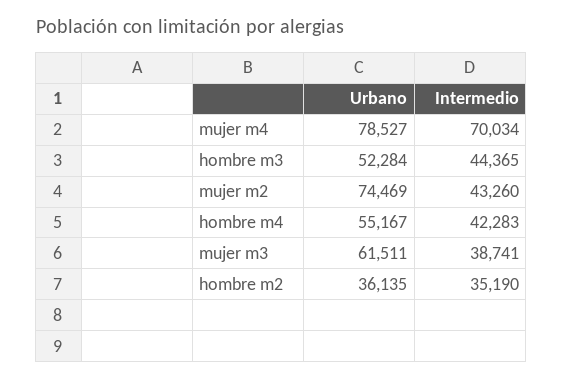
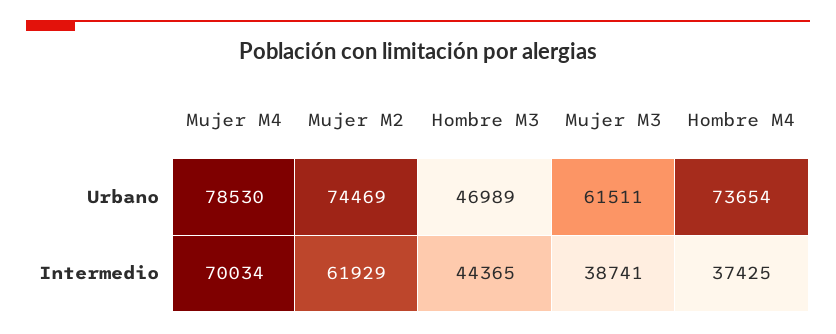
Urbano, mujer m4: 78527 -> 78530
Urbano, hombre m3: 52284 -> 46989
Intermedio, mujer m2: 43260 -> 61929
Urbano, hombre m4: 55167 -> 73654
Intermedio, hombre m4: 42283 -> 37425
Urbano, hombre m2: 36135 -> none
Intermedio, hombre m2: 35190 -> none

